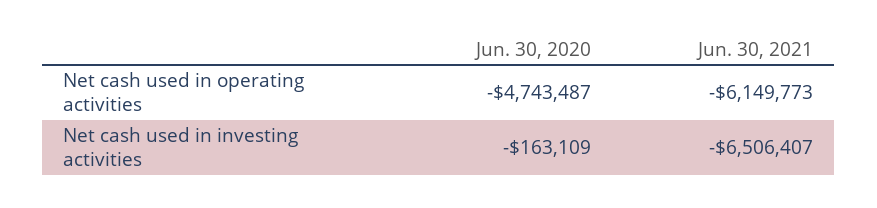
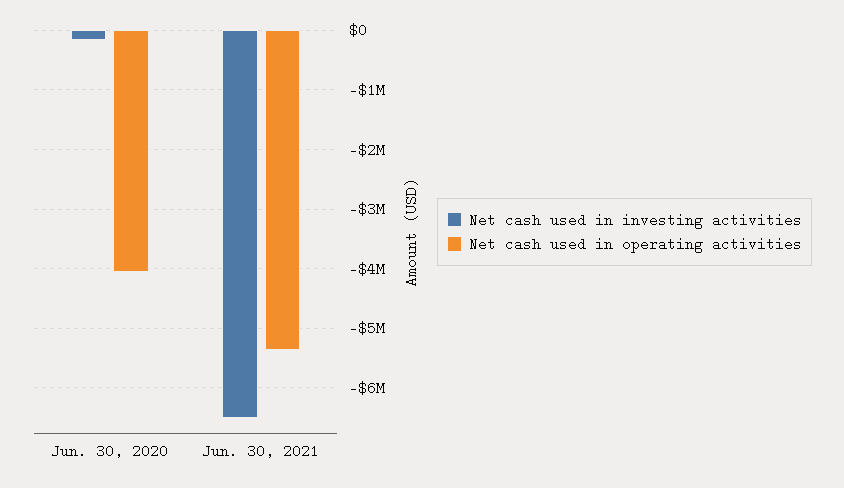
Net cash used in operating activities, Jun. 30, 2020: -4743487 -> -4000000
Net cash used in operating activities, Jun. 30, 2021: -6149773 -> -5400000

